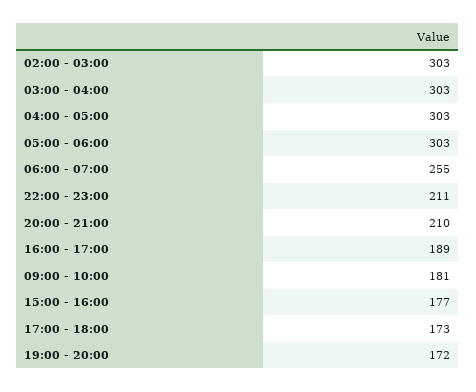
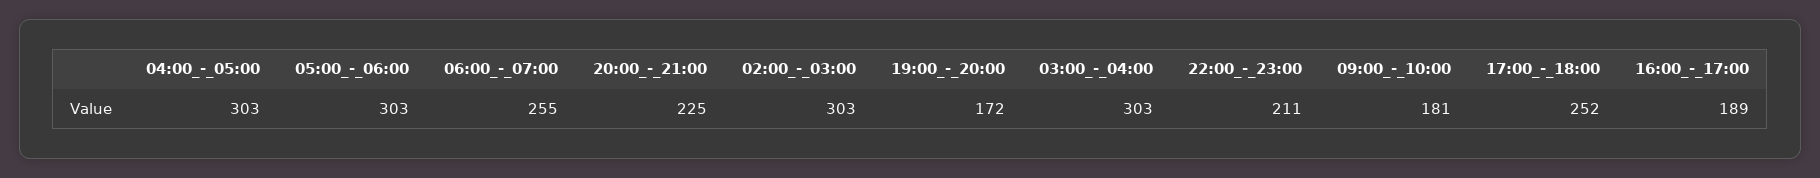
20:00 - 21:00: 210 -> 225
15:00 - 16:00: 177 -> none
17:00 - 18:00: 173 -> 252

